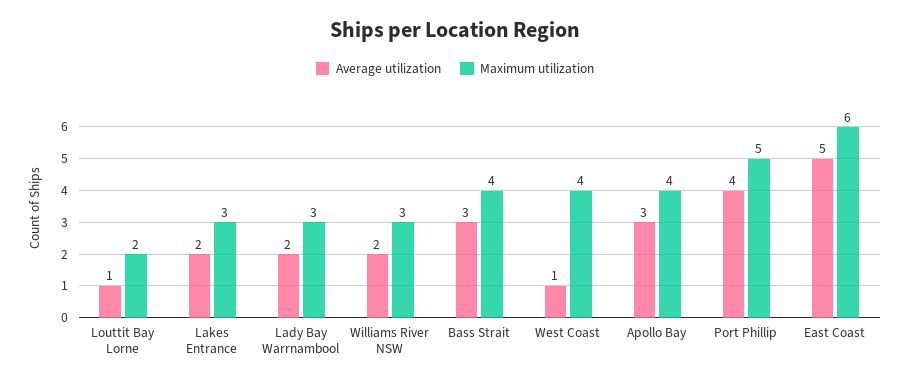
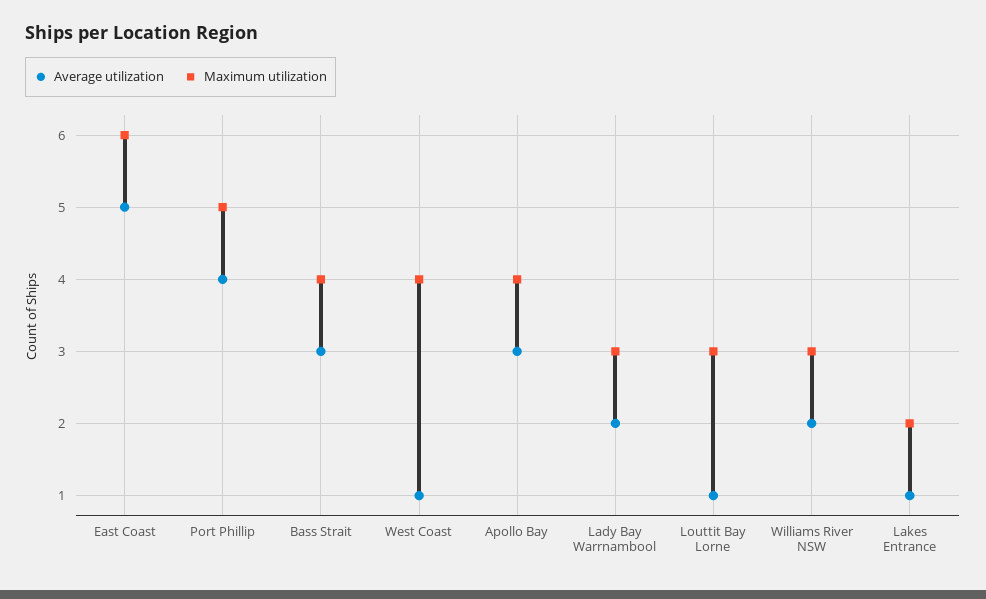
Maximum utilization, Louttit Bay Lorne: 2 -> 3
Average utilization, Lakes Entrance: 2 -> 1
Maximum utilization, Lakes Entrance: 3 -> 2

